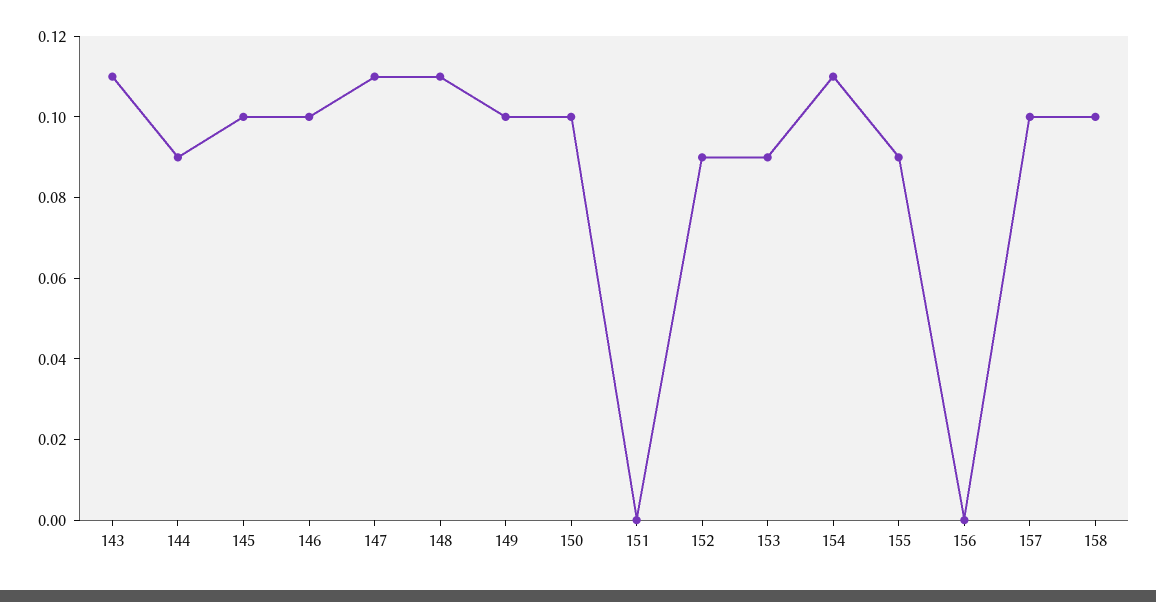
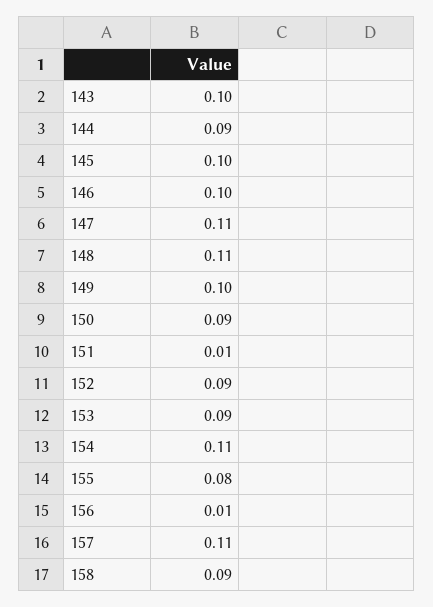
143: 0.11 -> 0.1
150: 0.1 -> 0.09
151: 0 -> 0.01
155: 0.09 -> 0.08
156: 0 -> 0.01
157: 0.1 -> 0.11
158: 0.1 -> 0.09

